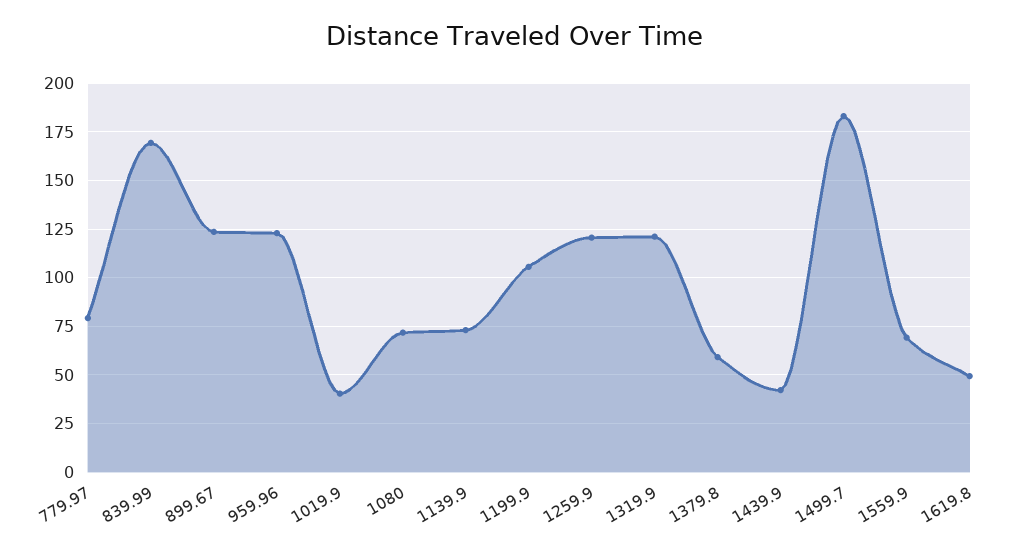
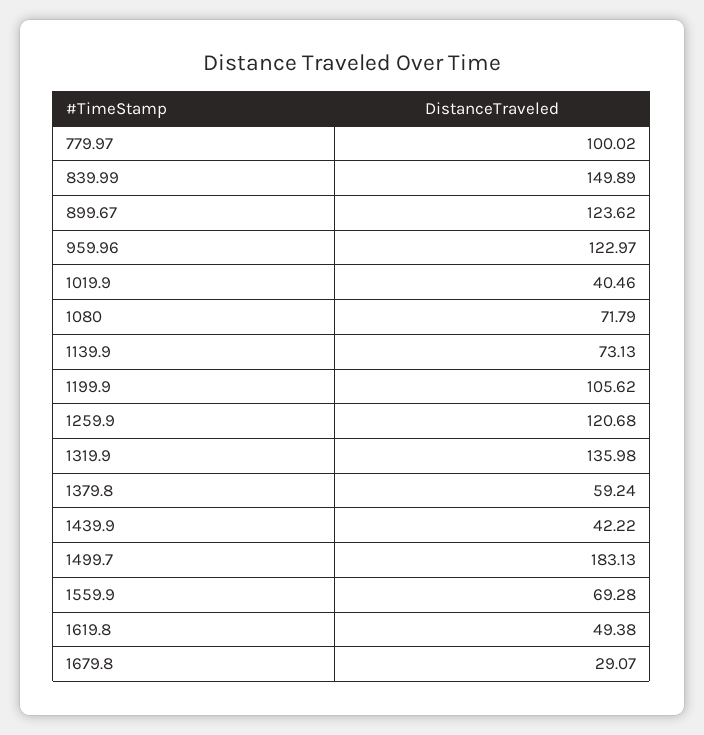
779.97: 80 -> 100.02
839.99: 170 -> 149.89
1319.9: 120 -> 135.98
1679.8: none -> 29.07

